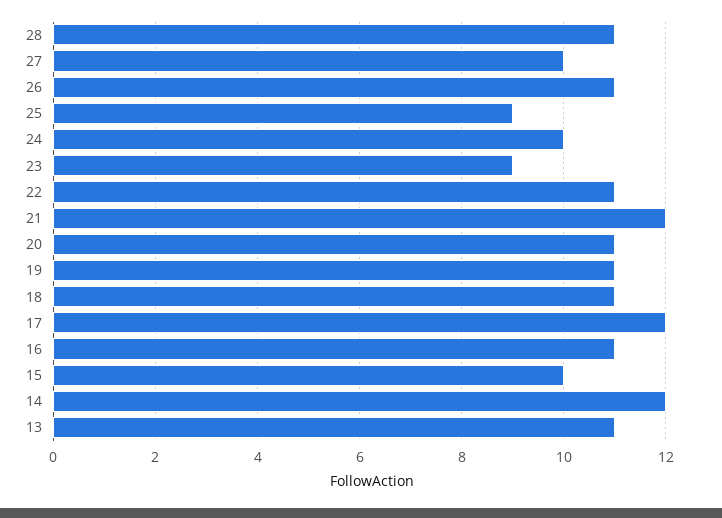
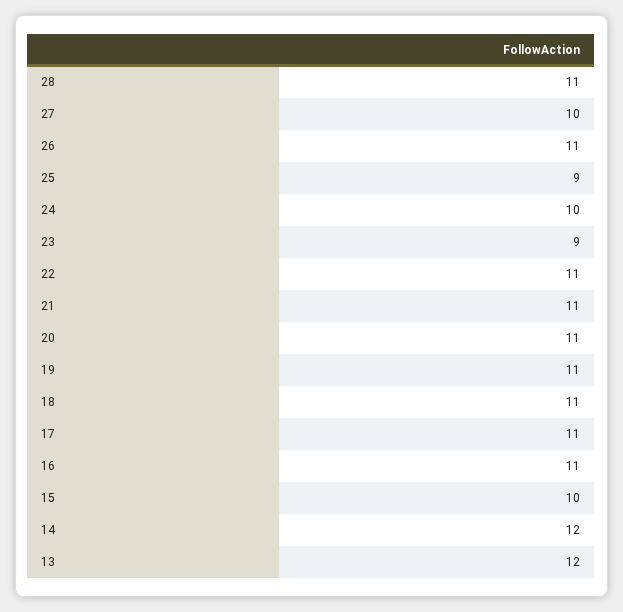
21: 12 -> 11
17: 12 -> 11
13: 11 -> 12

